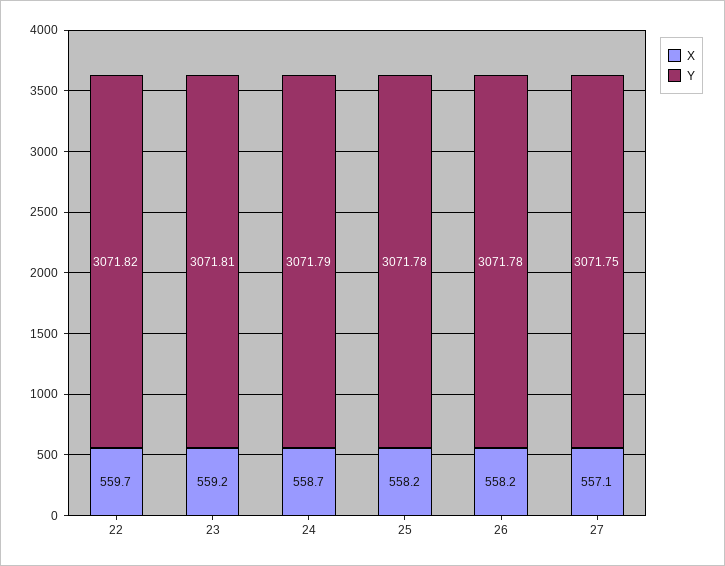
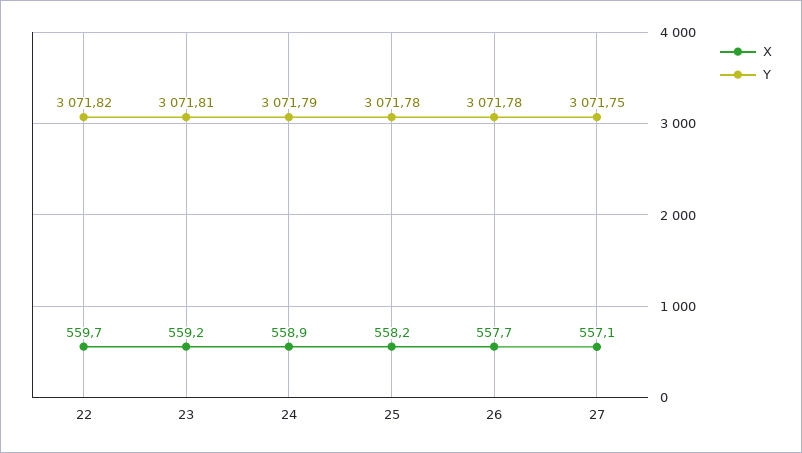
X, 24: 558.7 -> 558.9
X, 26: 558.2 -> 557.7

